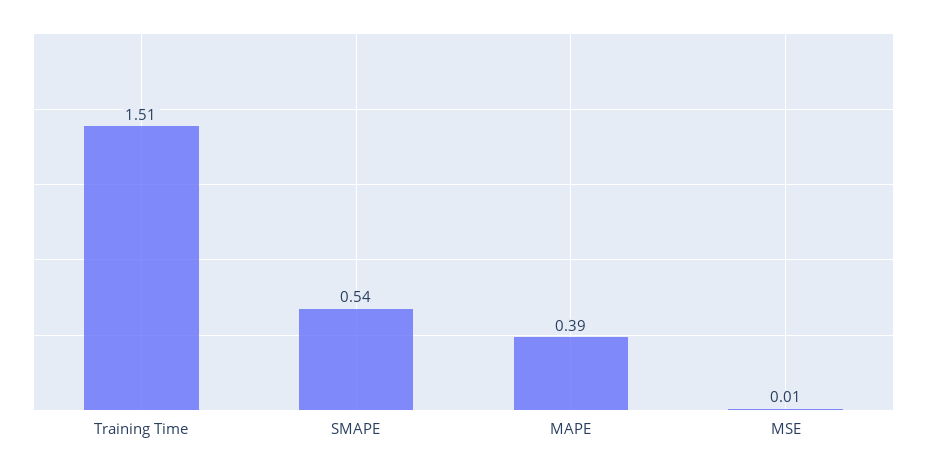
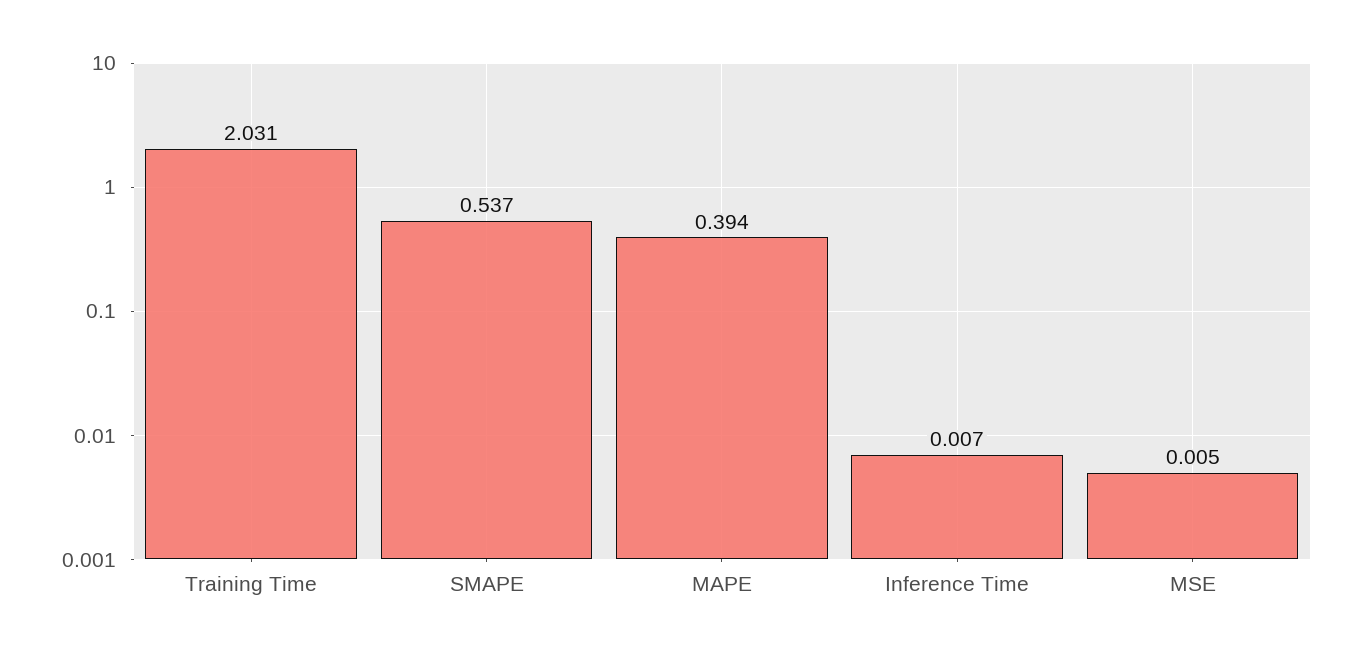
Training Time: 1.51 -> 2.031
Inference Time: none -> 0.007

